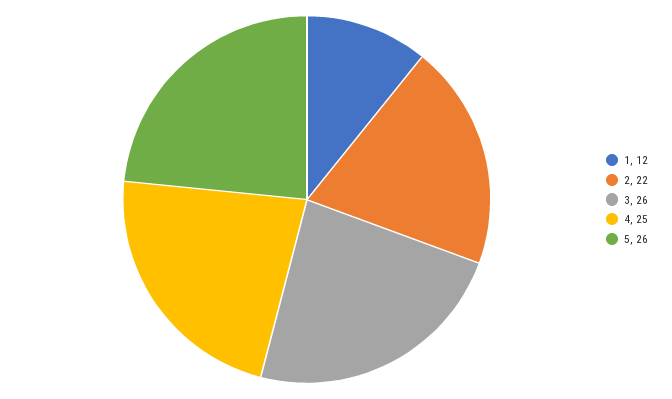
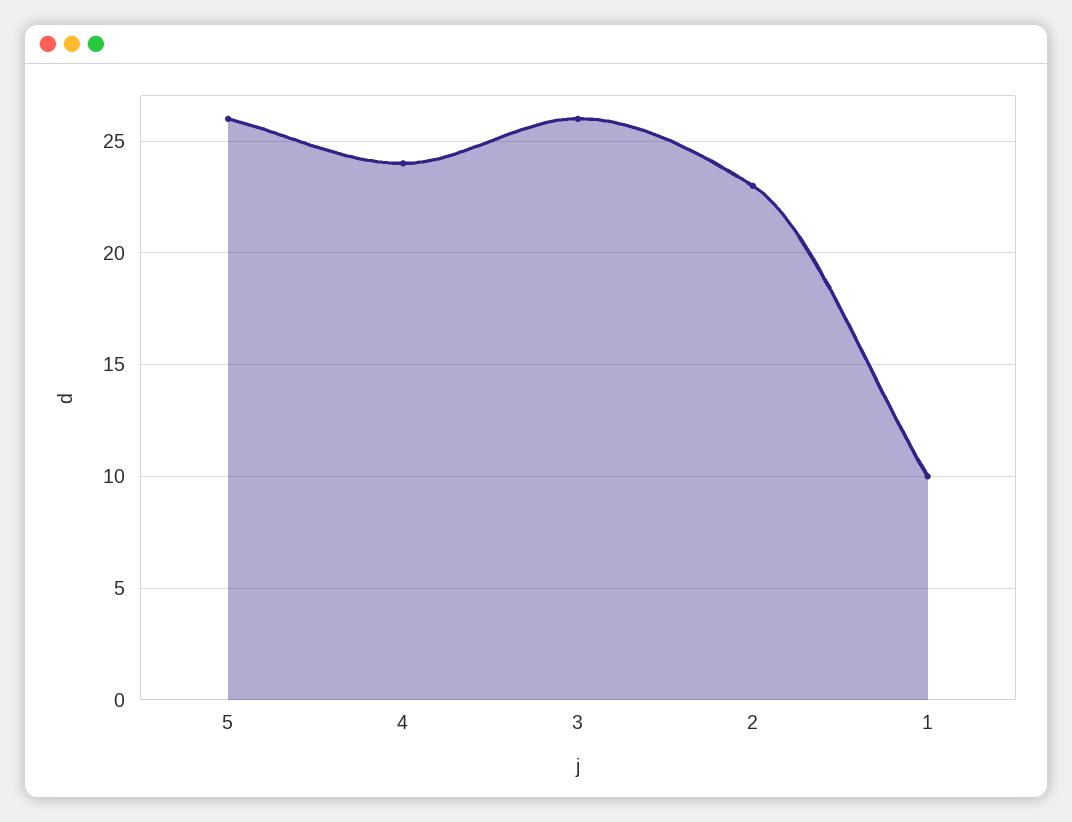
1: 12 -> 10
2: 22 -> 23
4: 25 -> 24

